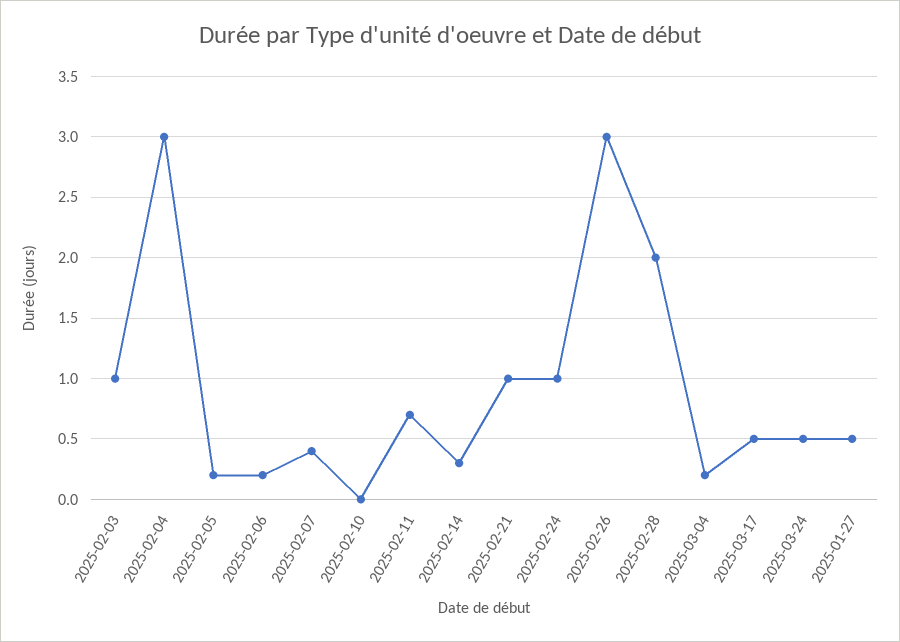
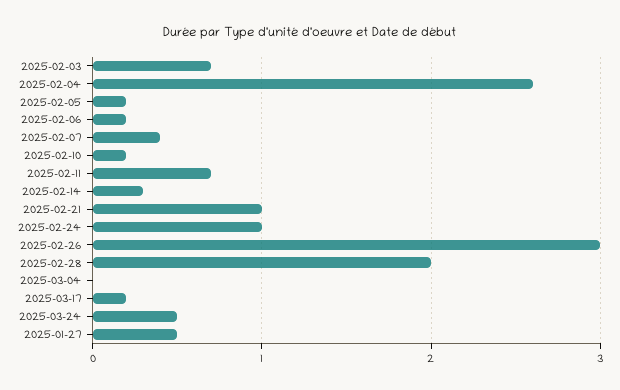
2025-02-03: 1 -> 0.7
2025-02-04: 3 -> 2.6
2025-02-10: 0 -> 0.2
2025-03-04: 0.2 -> 0
2025-03-17: 0.5 -> 0.2

